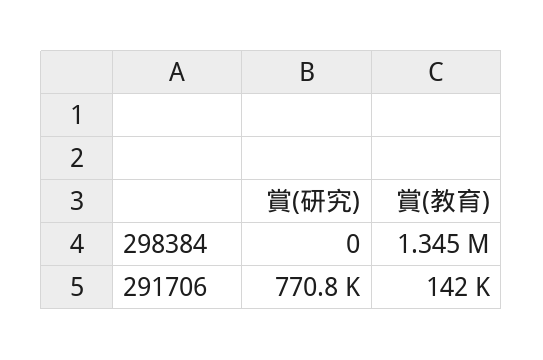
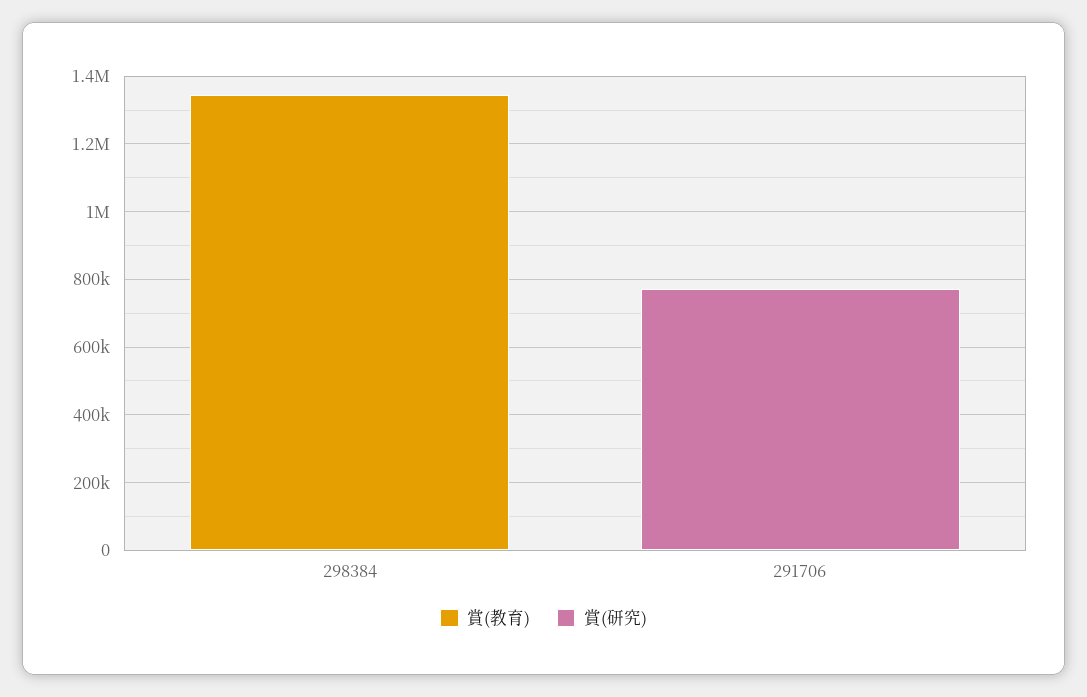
賞(教育), 291706: 142000 -> 0

